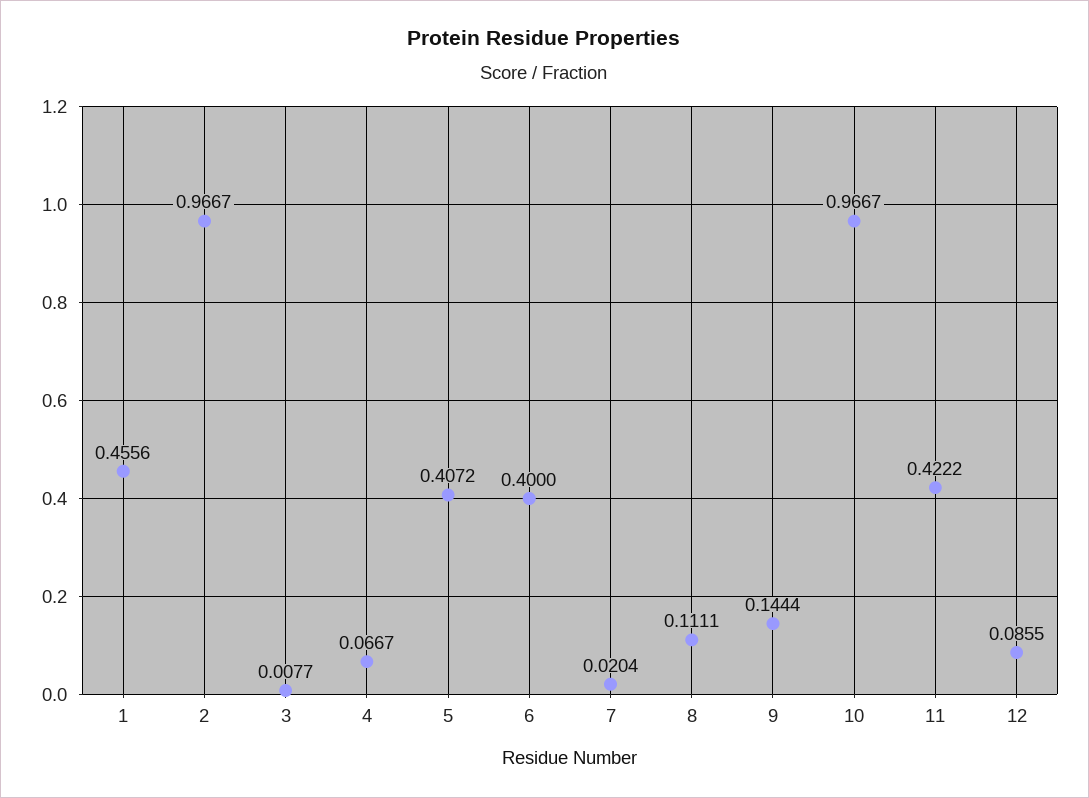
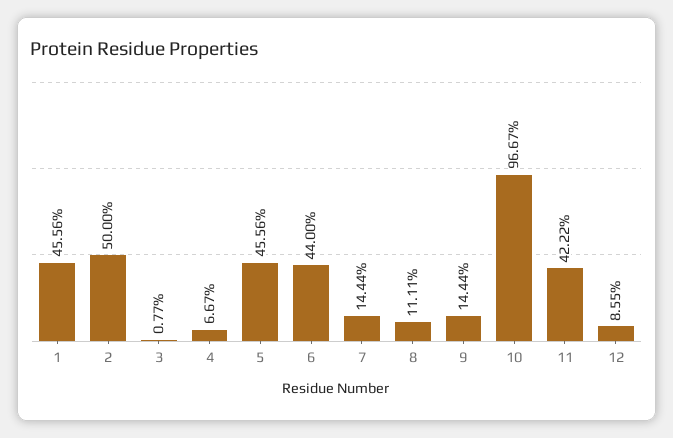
2: 0.9667 -> 0.5
5: 0.4072 -> 0.4556
6: 0.4 -> 0.44
7: 0.0204 -> 0.1444

